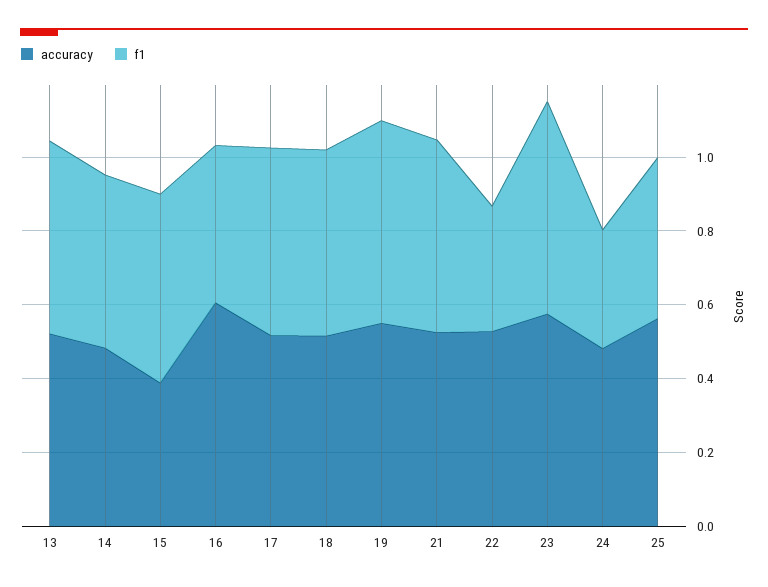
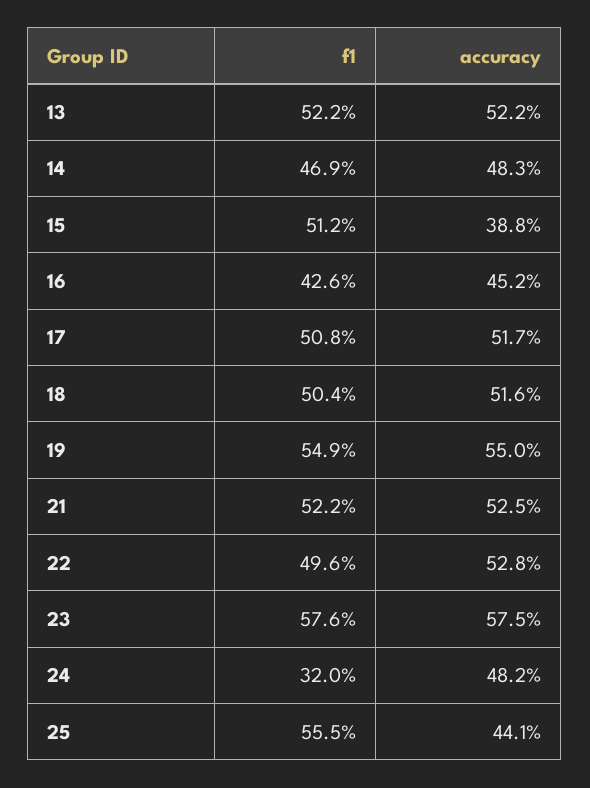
accuracy, 16: 0.6 -> 0.452
f1, 22: 0.35 -> 0.496
accuracy, 25: 0.55 -> 0.441
f1, 25: 0.45 -> 0.555

